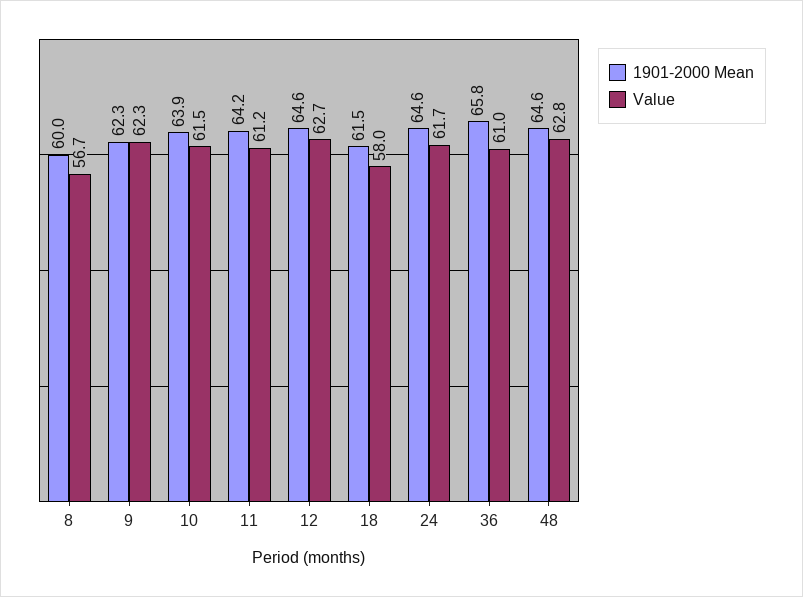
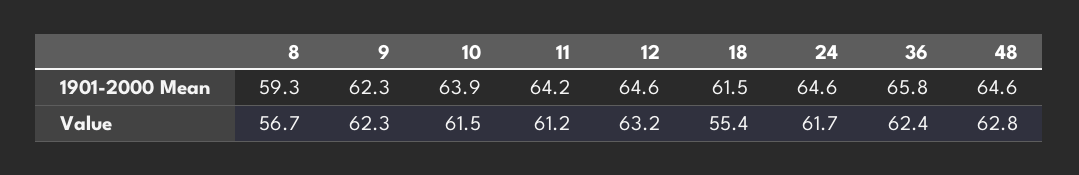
1901-2000 Mean, 8: 60 -> 59.3
Value, 12: 62.7 -> 63.2
Value, 18: 58 -> 55.4
Value, 36: 61 -> 62.4

